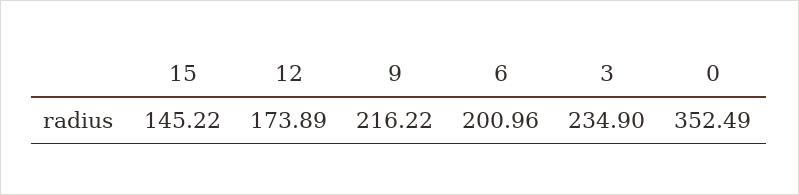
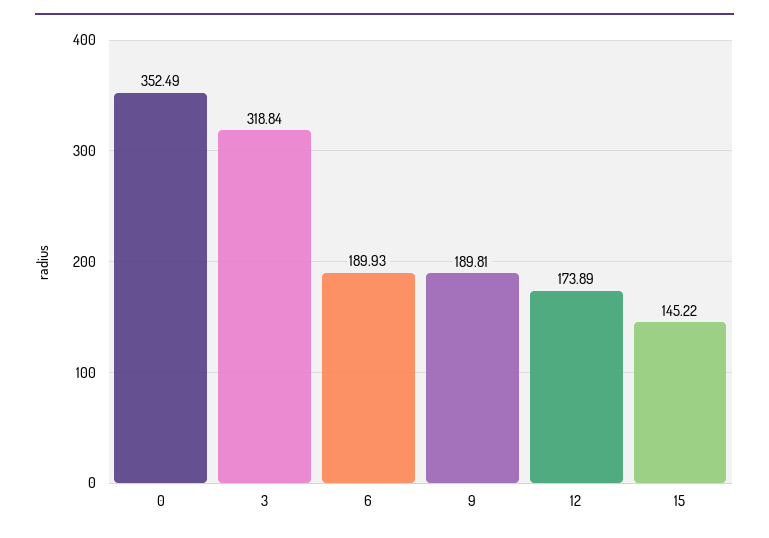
9: 216.22 -> 189.81
6: 200.96 -> 189.93
3: 234.9 -> 318.84

